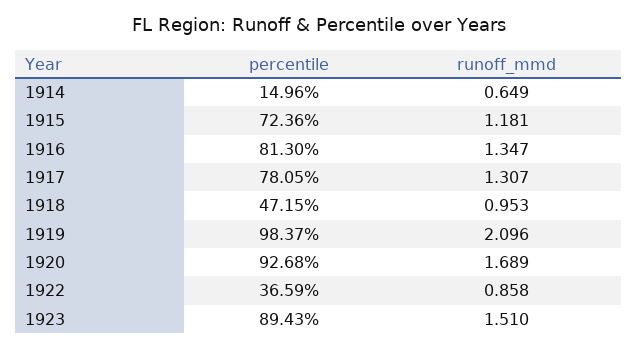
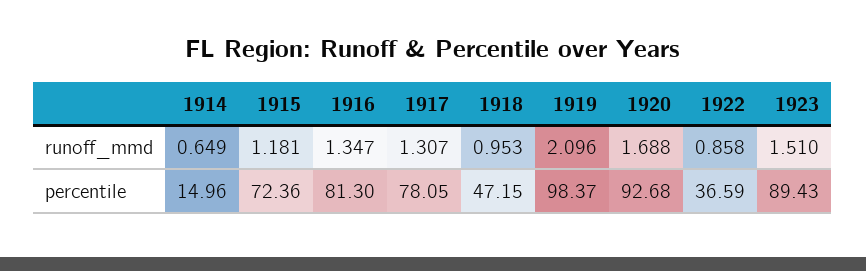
runoff_mmd, 1920: 1.689 -> 1.688

